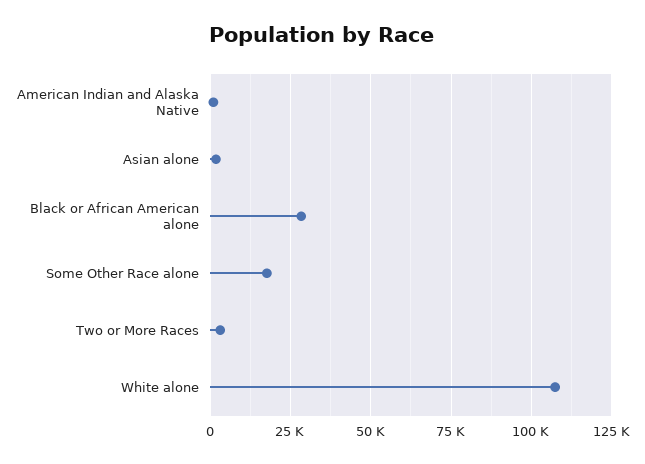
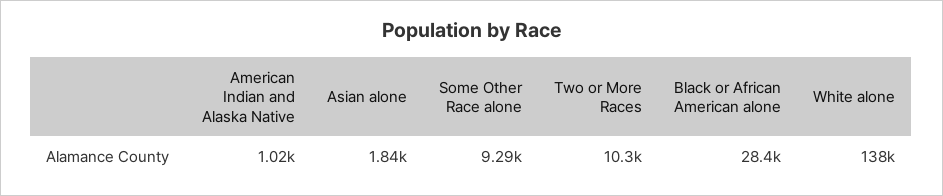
Some Other Race alone: 17500 -> 9290
Two or More Races: 2500 -> 10300
White alone: 107500 -> 138000

